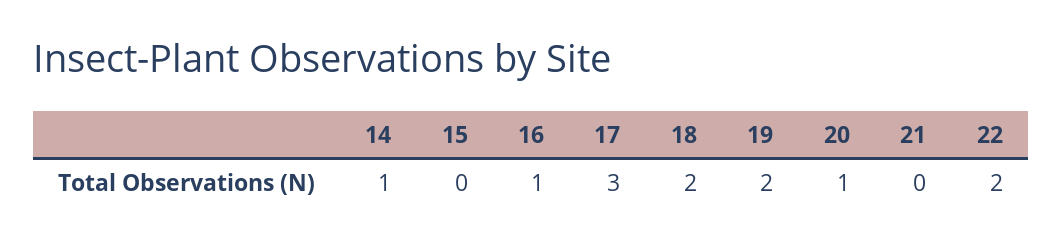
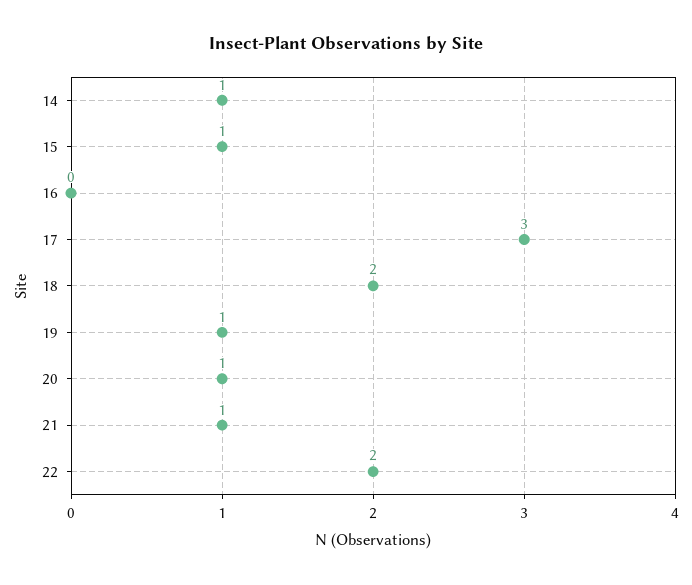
15: 0 -> 1
16: 1 -> 0
19: 2 -> 1
21: 0 -> 1

